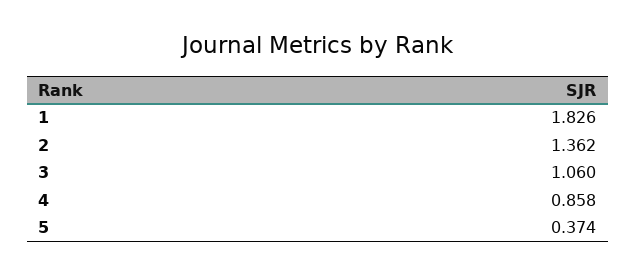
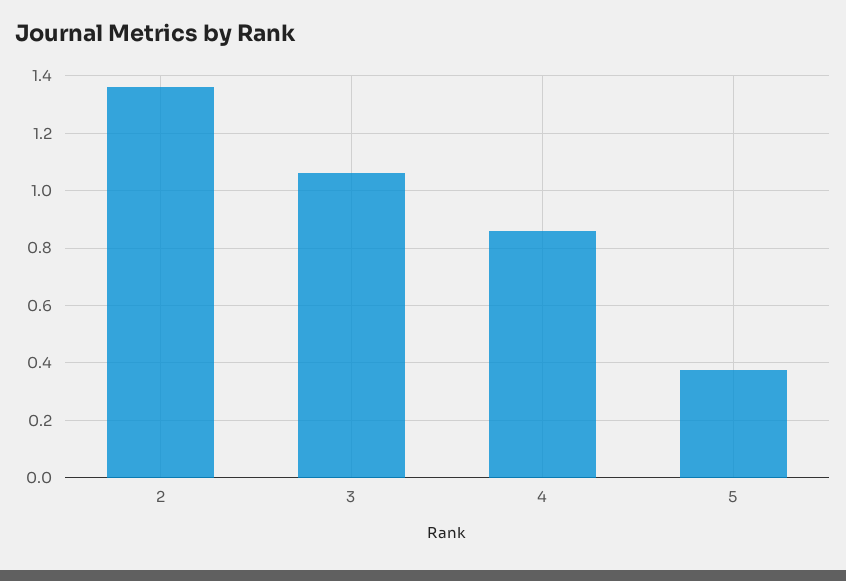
1: 1.826 -> none

